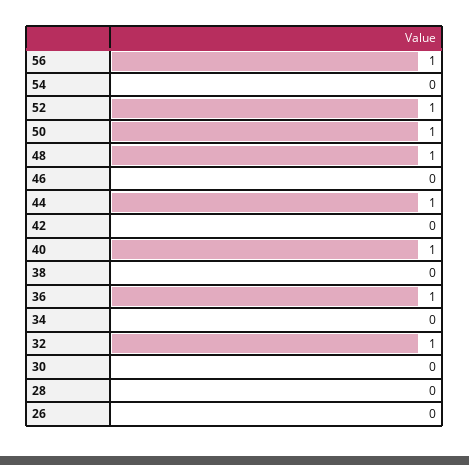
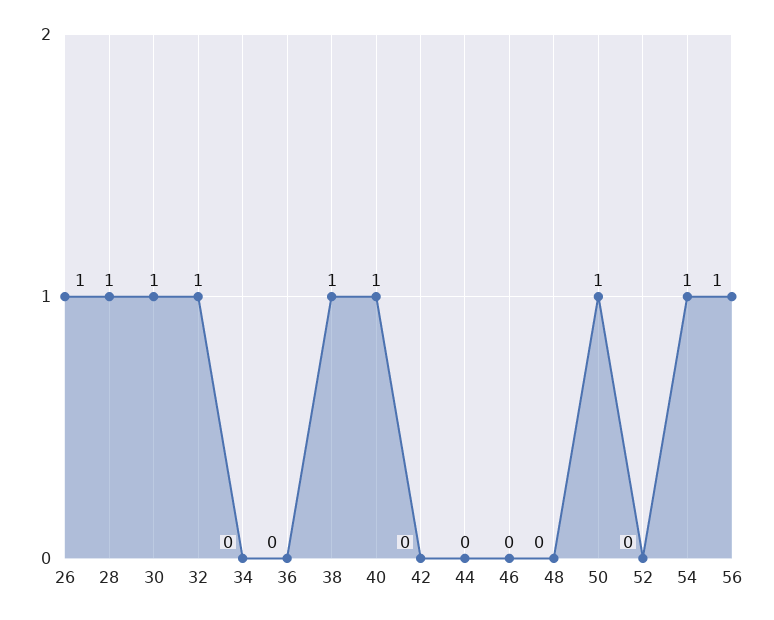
54: 0 -> 1
52: 1 -> 0
48: 1 -> 0
44: 1 -> 0
38: 0 -> 1
36: 1 -> 0
30: 0 -> 1
28: 0 -> 1
26: 0 -> 1

